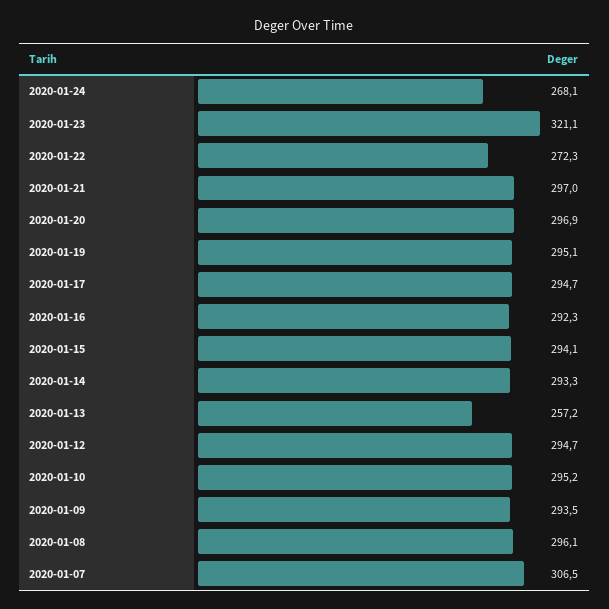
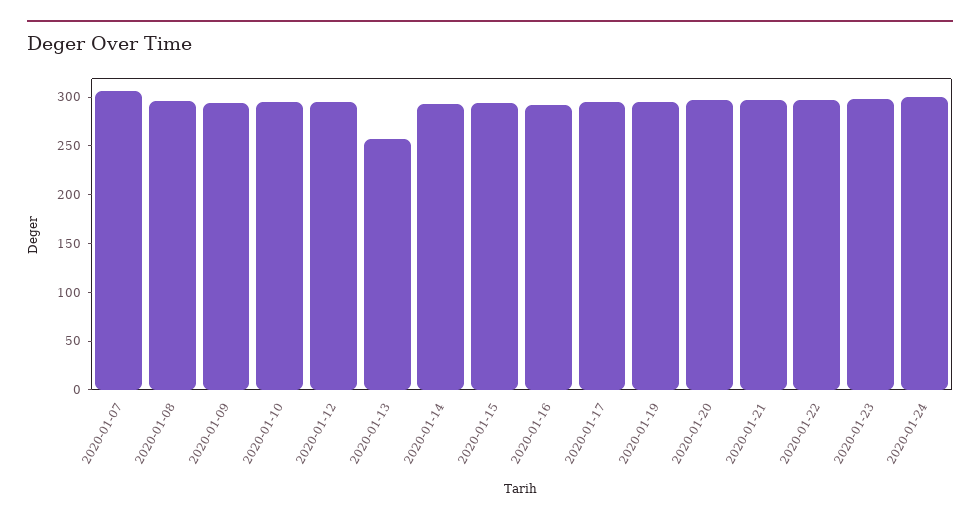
2020-01-24: 268.1 -> 300
2020-01-23: 321.1 -> 300
2020-01-22: 272.3 -> 300

